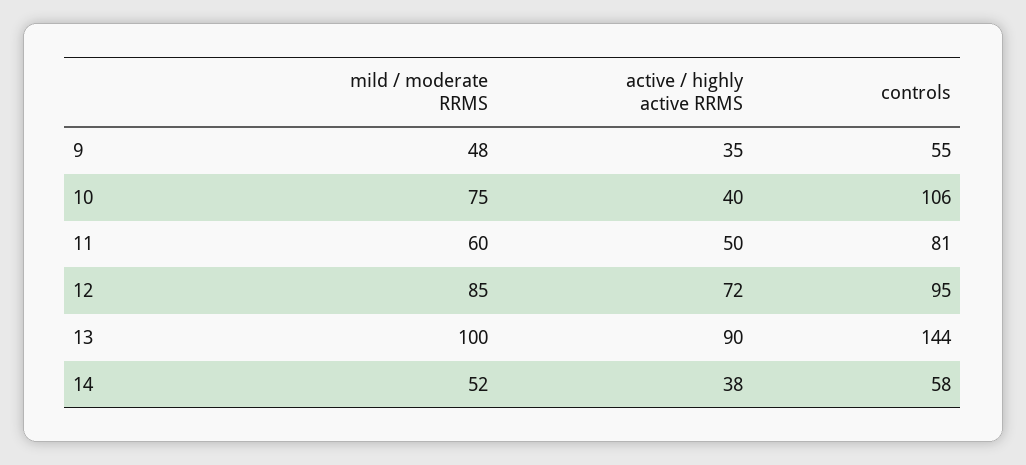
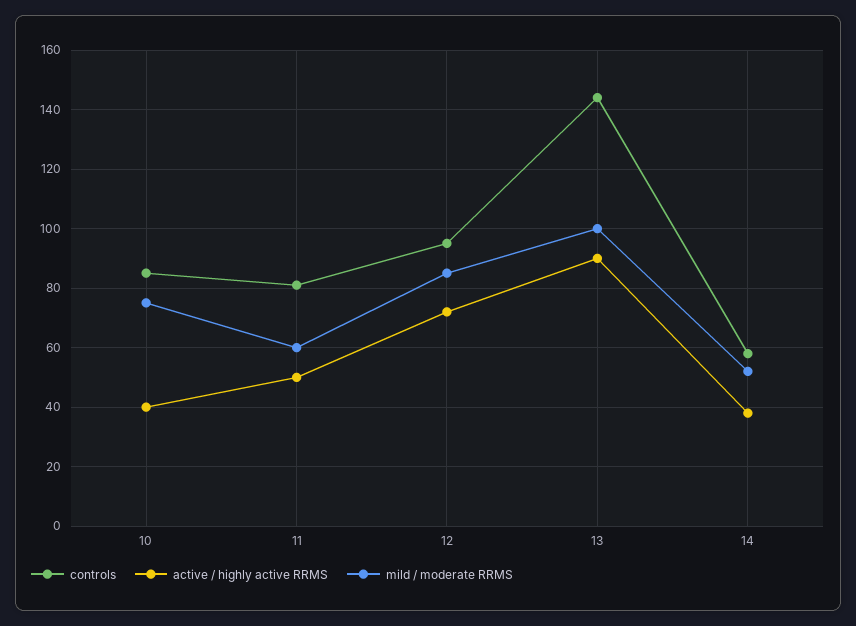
mild / moderate RRMS, 9: 48 -> none
active / highly active RRMS, 9: 35 -> none
controls, 9: 55 -> none
controls, 10: 106 -> 85

